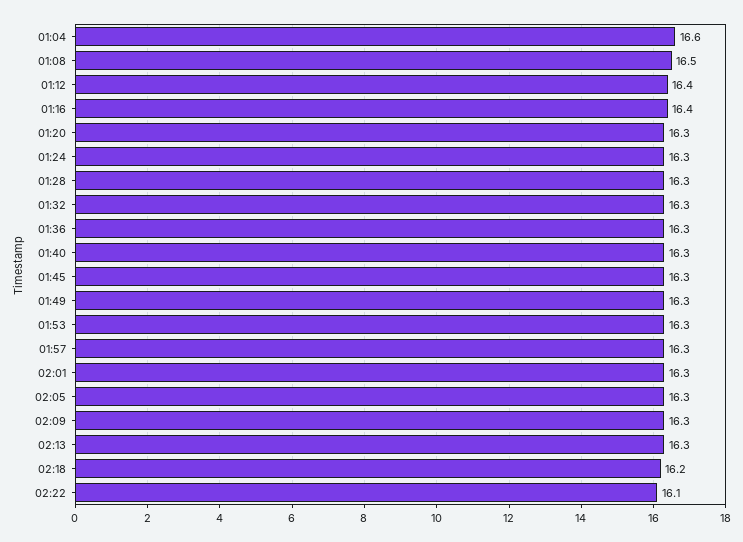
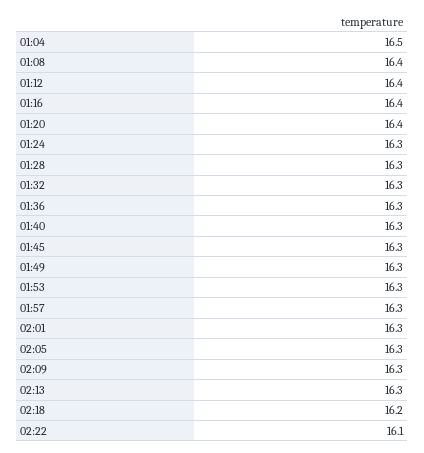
01:04: 16.6 -> 16.5
01:08: 16.5 -> 16.4
01:20: 16.3 -> 16.4

